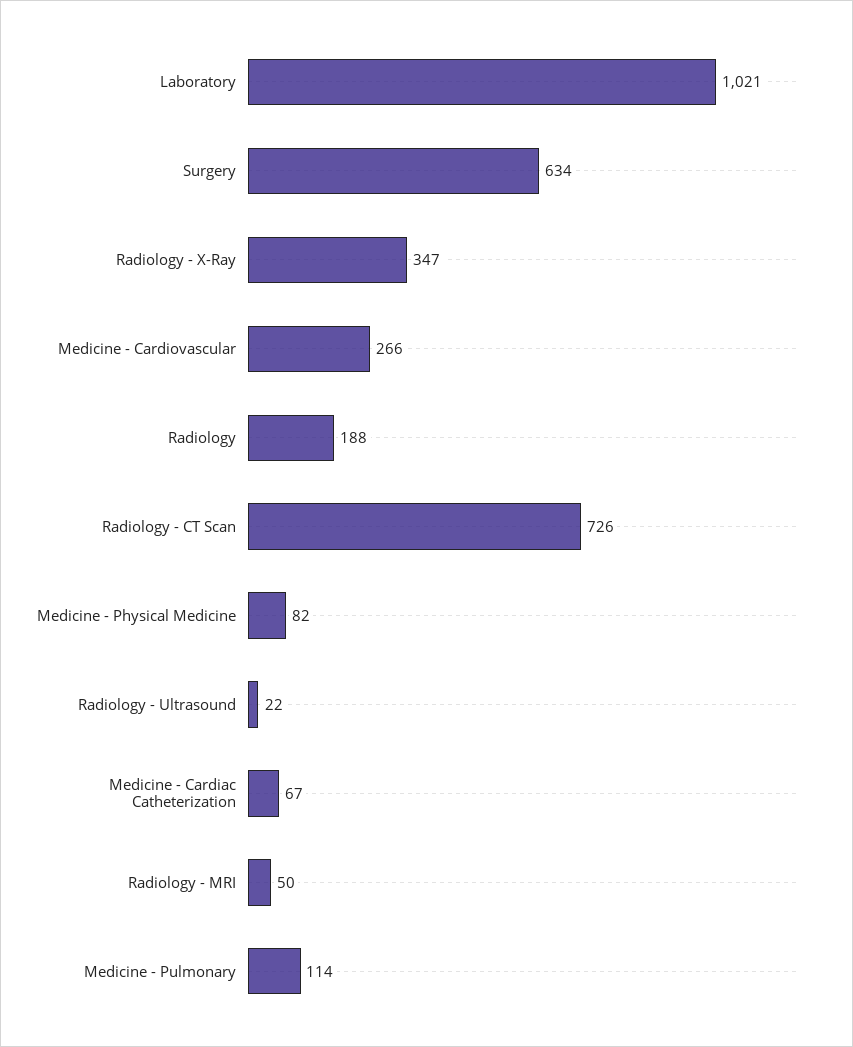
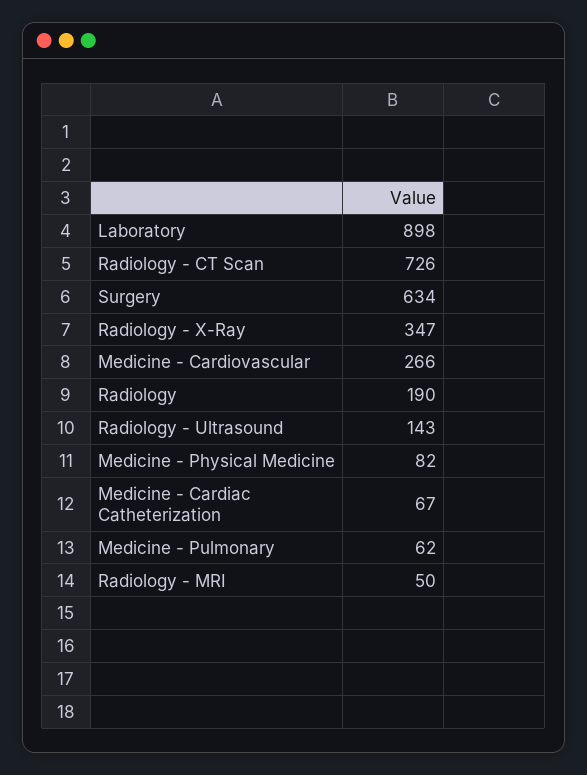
Laboratory: 1021 -> 898
Radiology: 188 -> 190
Radiology - Ultrasound: 22 -> 143
Medicine - Pulmonary: 114 -> 62

